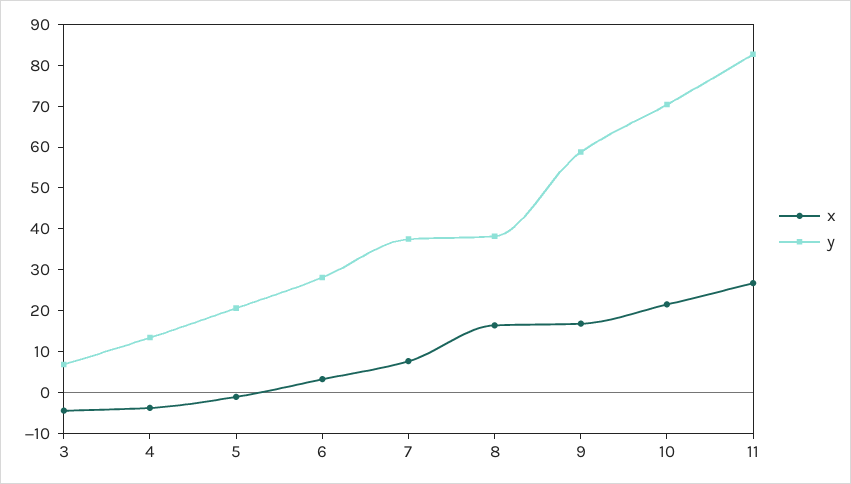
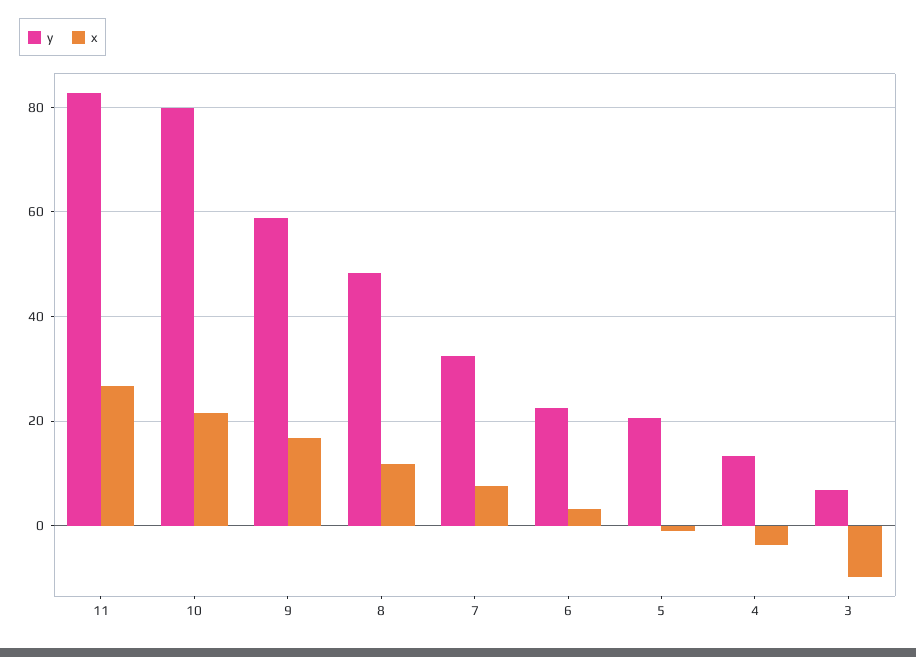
x, 3: -4 -> -10
y, 6: 28 -> 22
y, 7: 38 -> 32
x, 8: 16 -> 12
y, 8: 38 -> 48
y, 10: 70 -> 80

